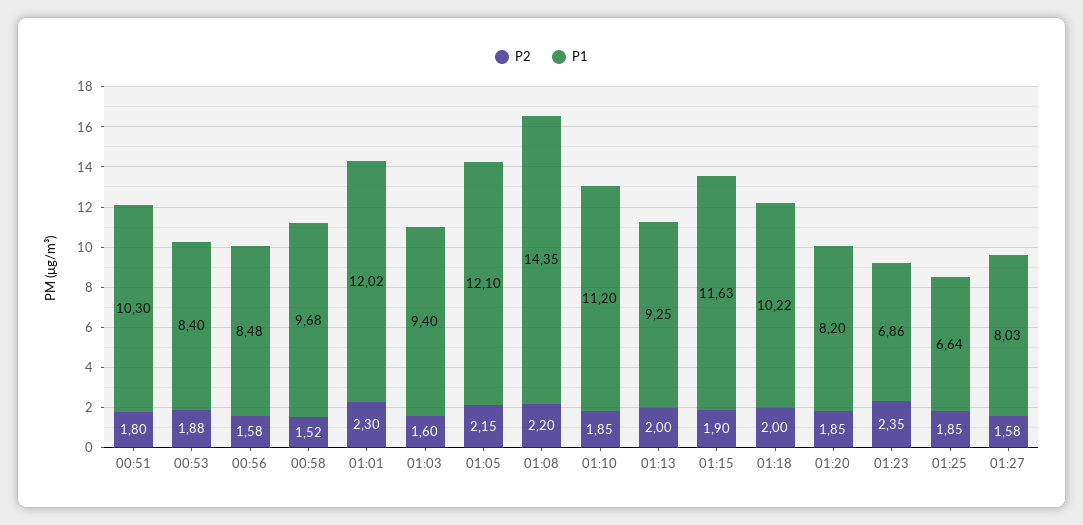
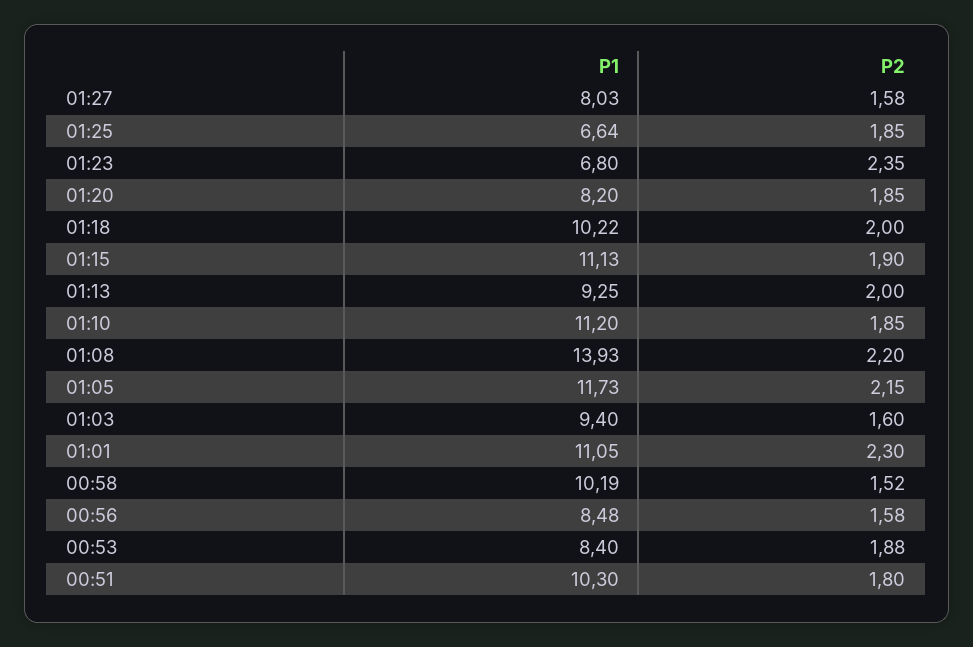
P1, 00:58: 9.68 -> 10.19
P1, 01:01: 12.02 -> 11.05
P1, 01:05: 12.1 -> 11.73
P1, 01:08: 14.35 -> 13.93
P1, 01:15: 11.63 -> 11.13
P1, 01:23: 6.86 -> 6.8

